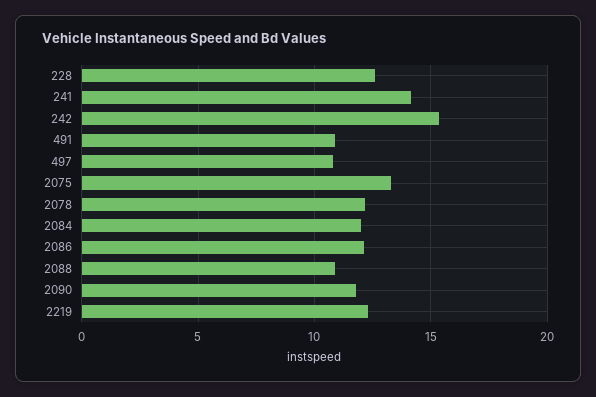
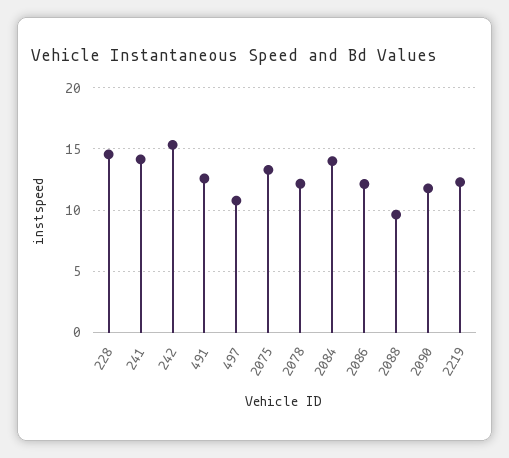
228: 12.5 -> 14.5
491: 11 -> 12.5
2084: 12 -> 14
2088: 11 -> 9.5

